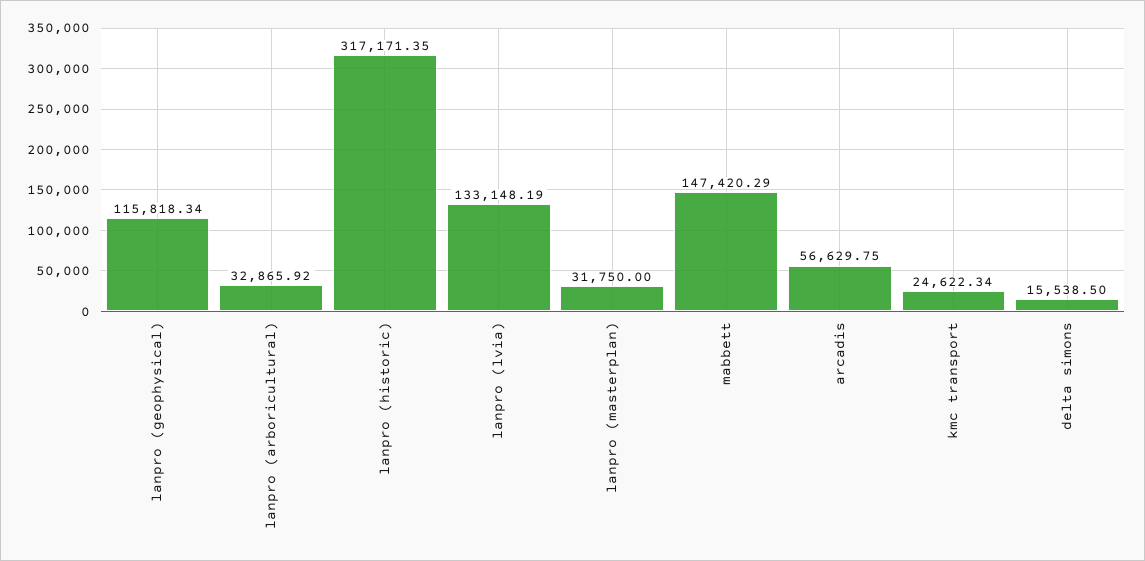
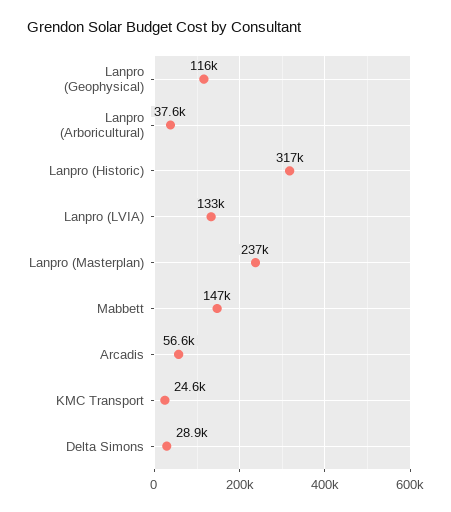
lanpro (arboricultural): 32865.92 -> 37600
lanpro (masterplan): 31750 -> 237000
delta simons: 15538.5 -> 28900

